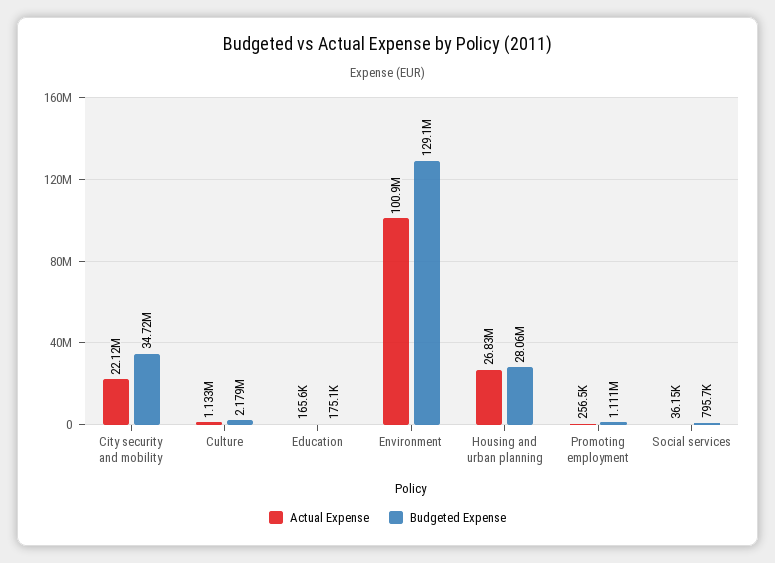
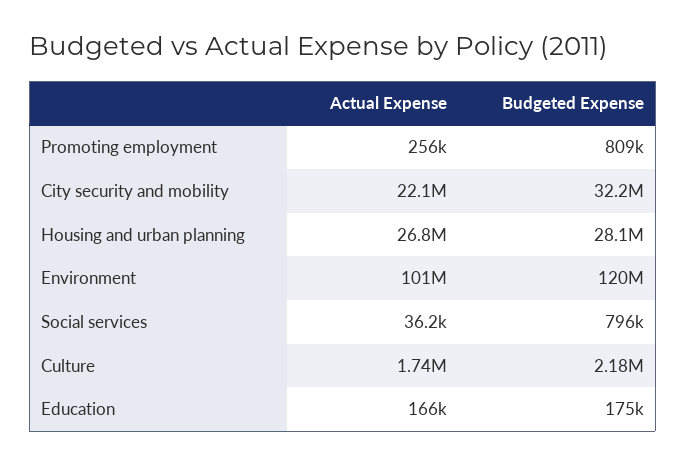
Budgeted Expense, City security and mobility: 34720000 -> 32200000
Actual Expense, Culture: 1133000 -> 1740000
Budgeted Expense, Environment: 129100000 -> 120000000
Budgeted Expense, Promoting employment: 1111000 -> 809000

